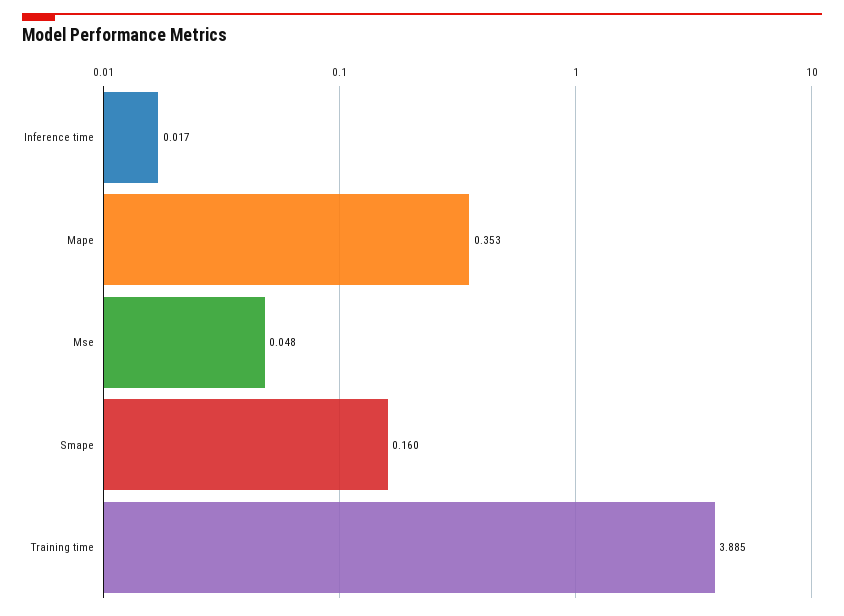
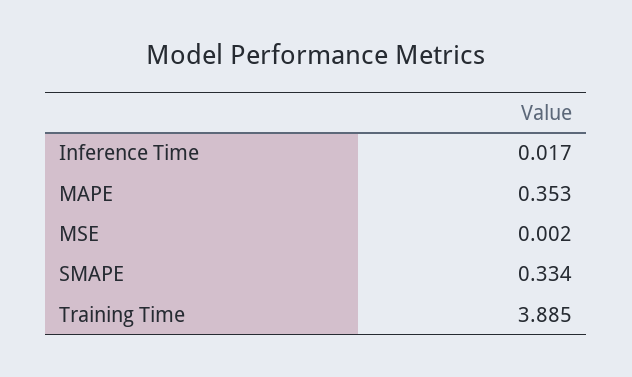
Mse: 0.048 -> 0.002
Smape: 0.16 -> 0.334

